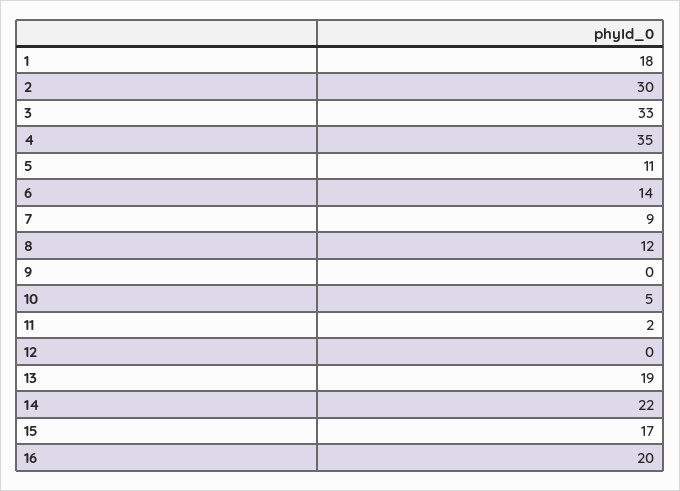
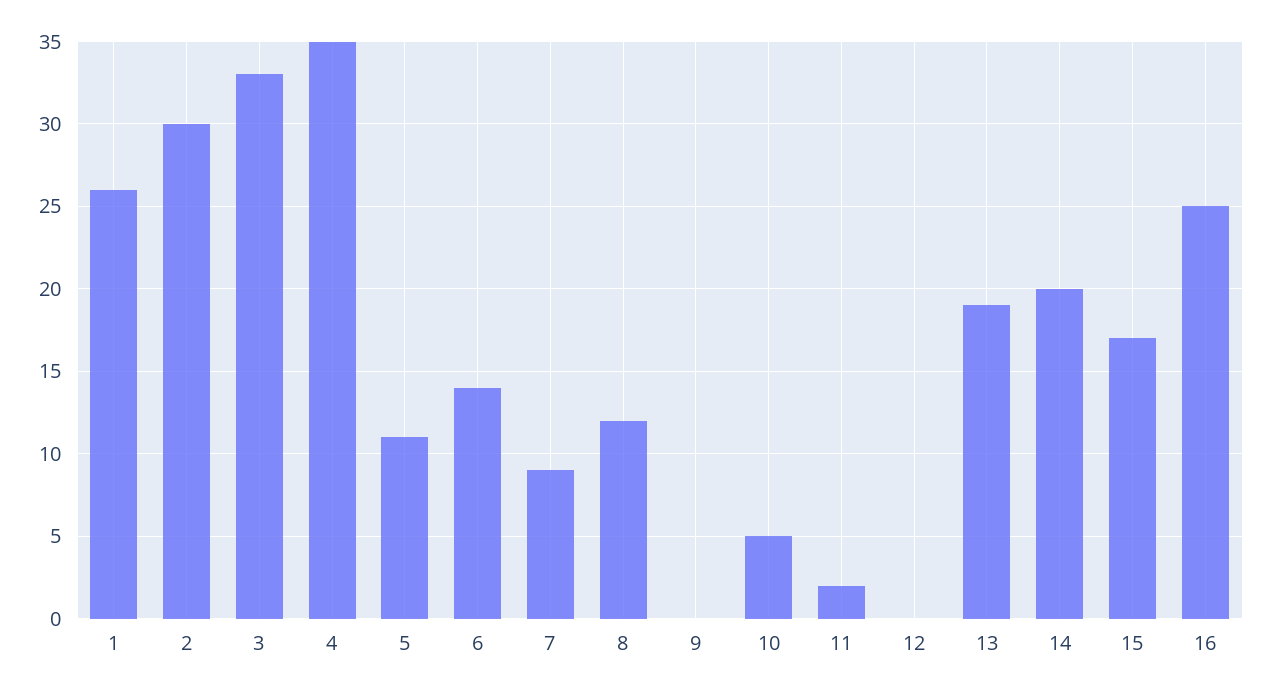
1: 18 -> 26
14: 22 -> 20
16: 20 -> 25

